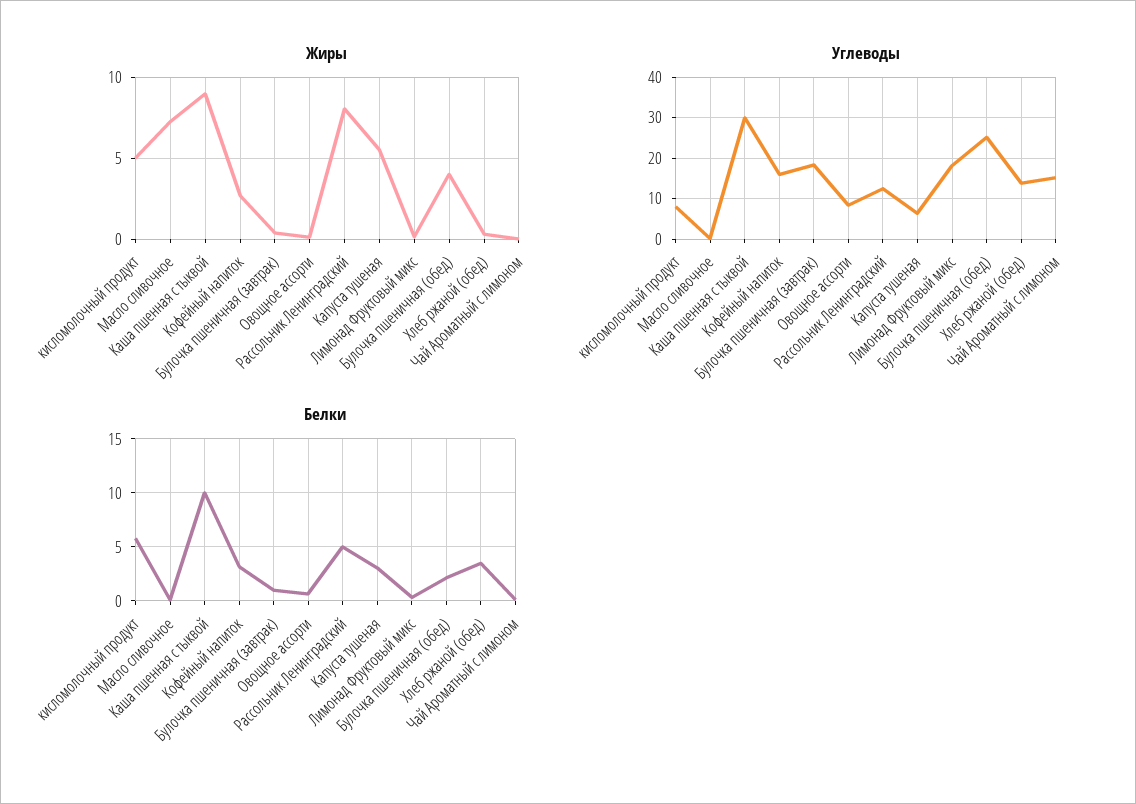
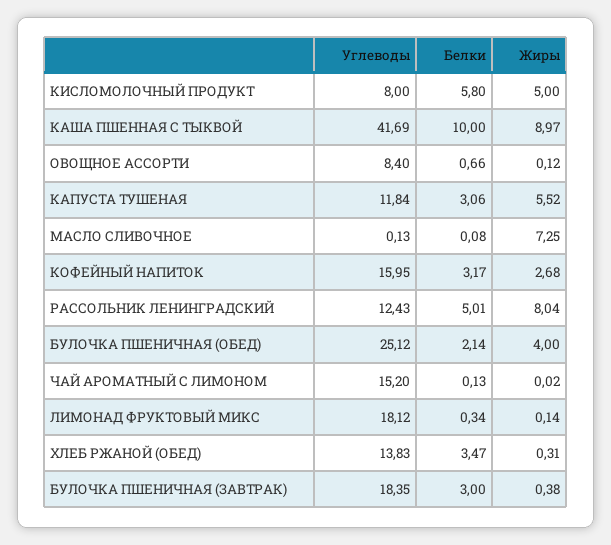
Углеводы, Каша пшенная с тыквой: 30 -> 41.69
Углеводы, Капуста тушеная: 6 -> 11.84
Белки, Булочка пшеничная (завтрак): 1 -> 3

